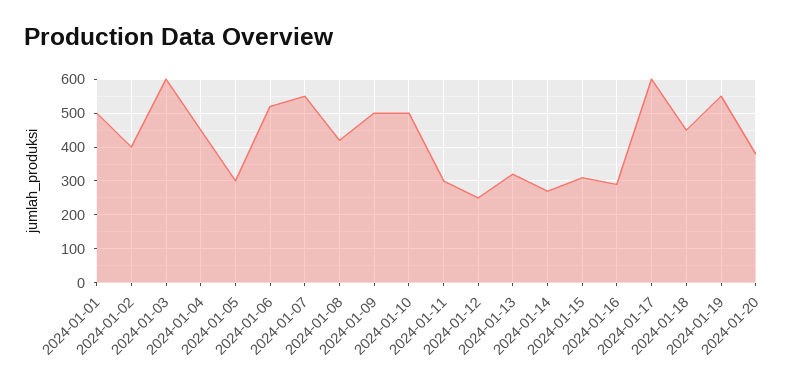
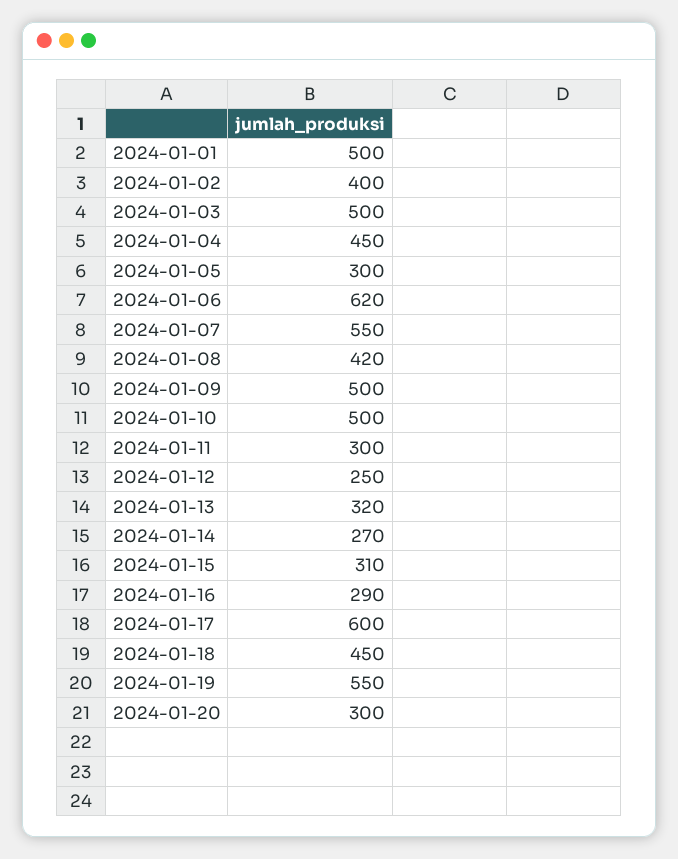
2024-01-03: 600 -> 500
2024-01-06: 520 -> 620
2024-01-20: 380 -> 300

